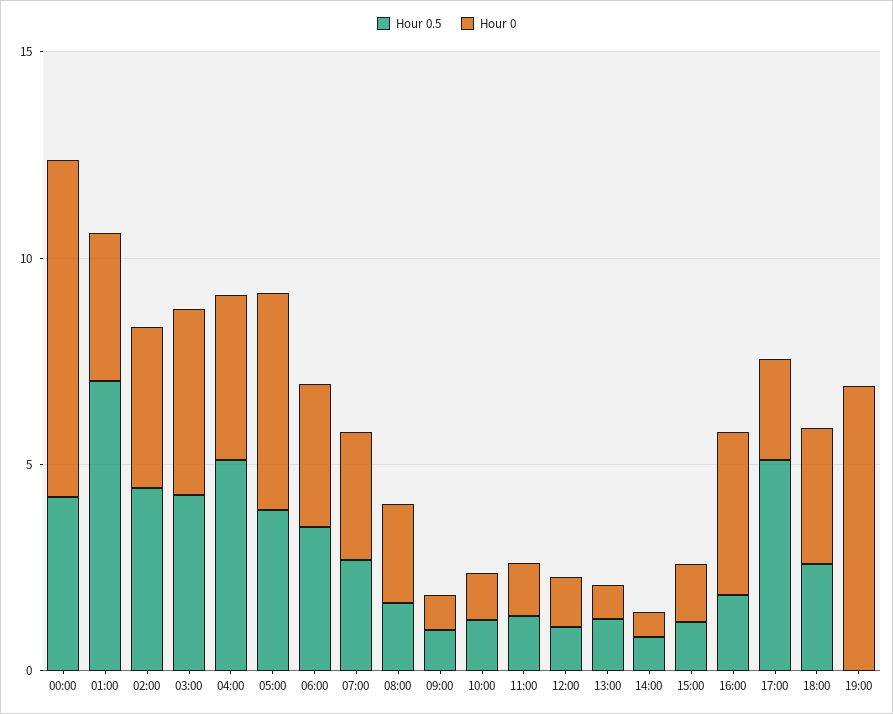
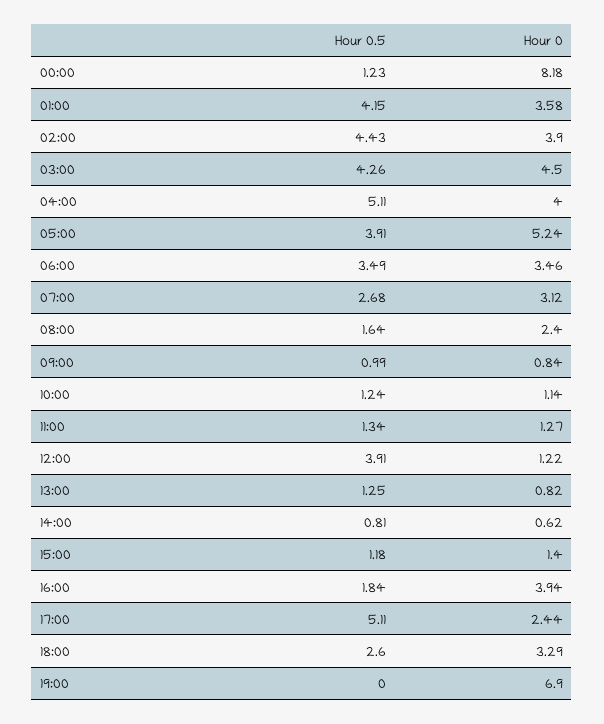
Hour 0.5, 00:00: 4 -> 1.23
Hour 0.5, 01:00: 7 -> 4.15
Hour 0.5, 12:00: 1 -> 3.91

